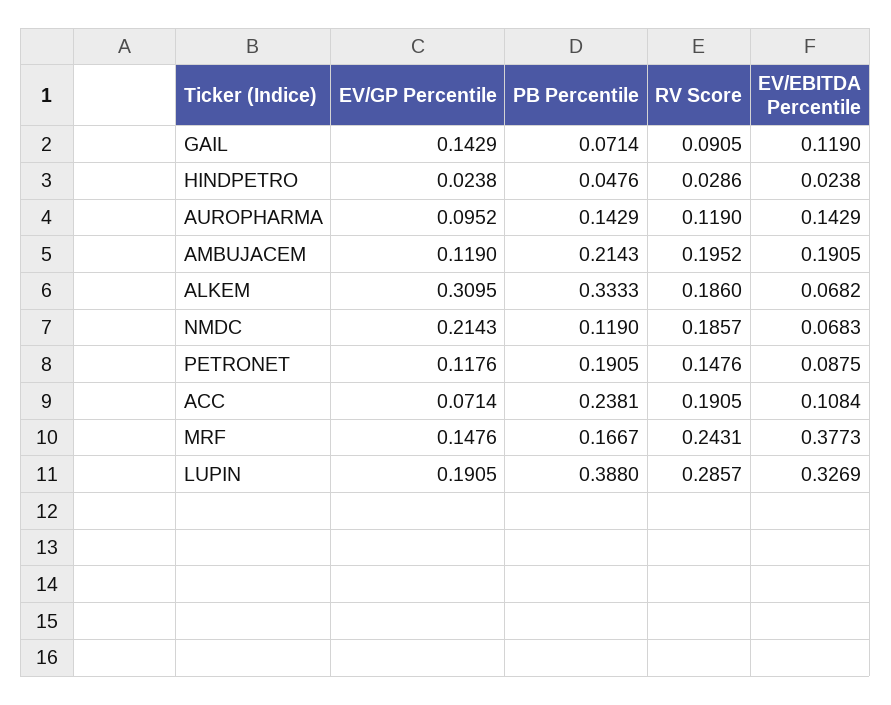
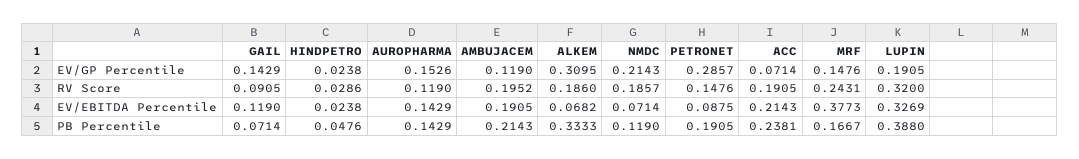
EV/GP Percentile, AUROPHARMA: 0.0952 -> 0.1526
EV/EBITDA Percentile, NMDC: 0.0683 -> 0.0714
EV/GP Percentile, PETRONET: 0.1176 -> 0.2857
EV/EBITDA Percentile, ACC: 0.1084 -> 0.2143
RV Score, LUPIN: 0.2857 -> 0.32

